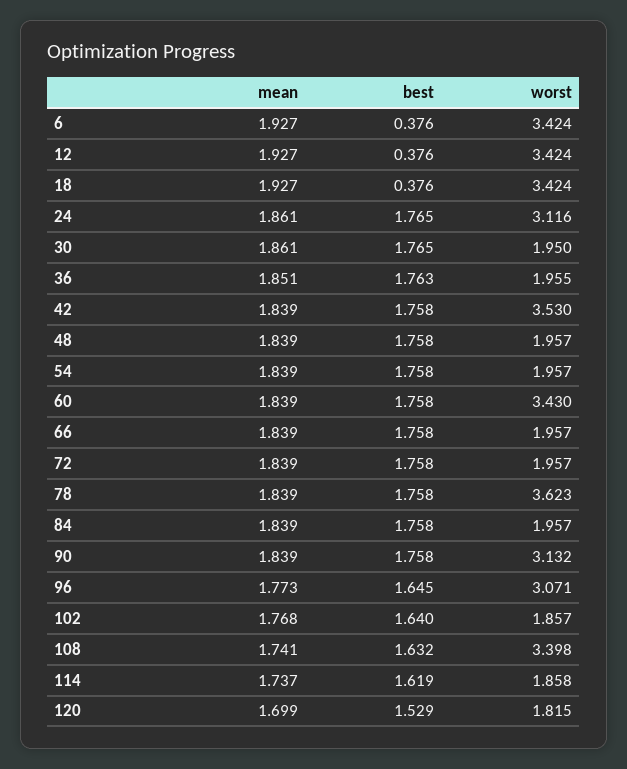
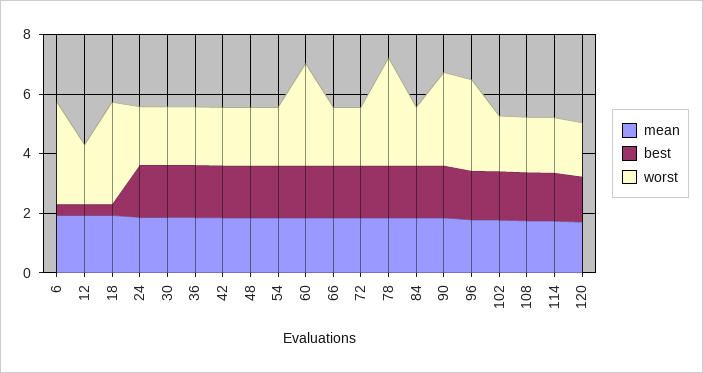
worst, 12: 3.424 -> 2
worst, 24: 3.116 -> 2
worst, 42: 3.53 -> 2
worst, 108: 3.398 -> 2

